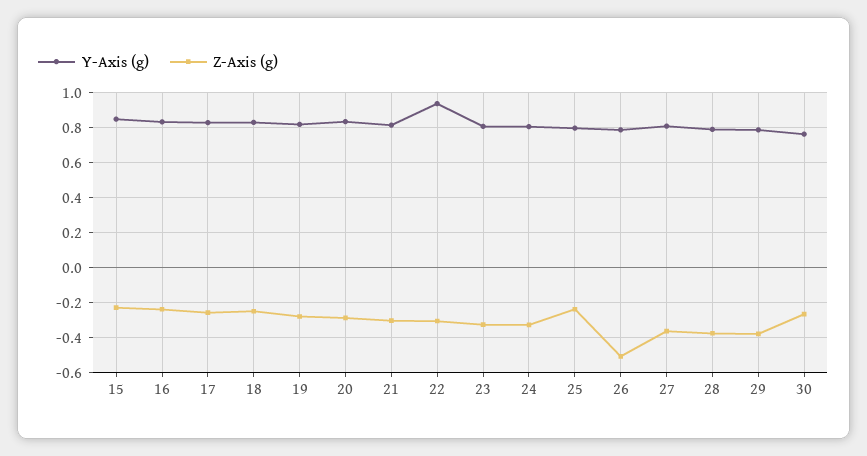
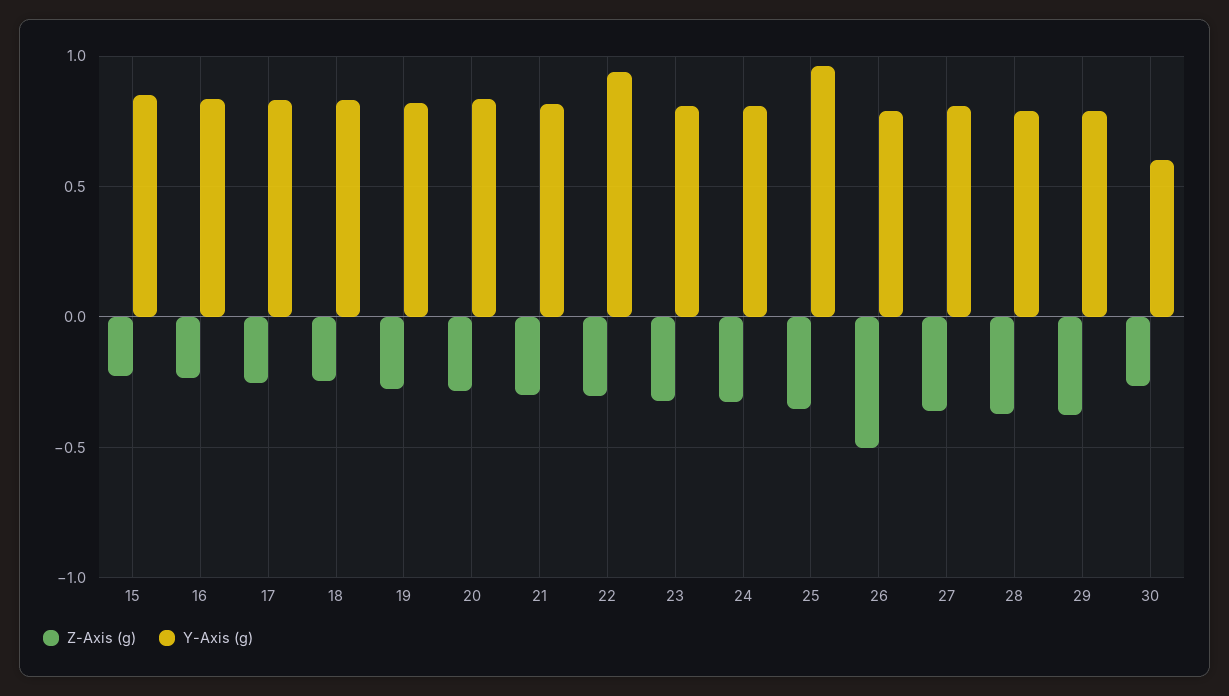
Y-Axis (g), 25: 0.8 -> 0.95
Z-Axis (g), 25: -0.25 -> -0.35
Y-Axis (g), 30: 0.75 -> 0.6

